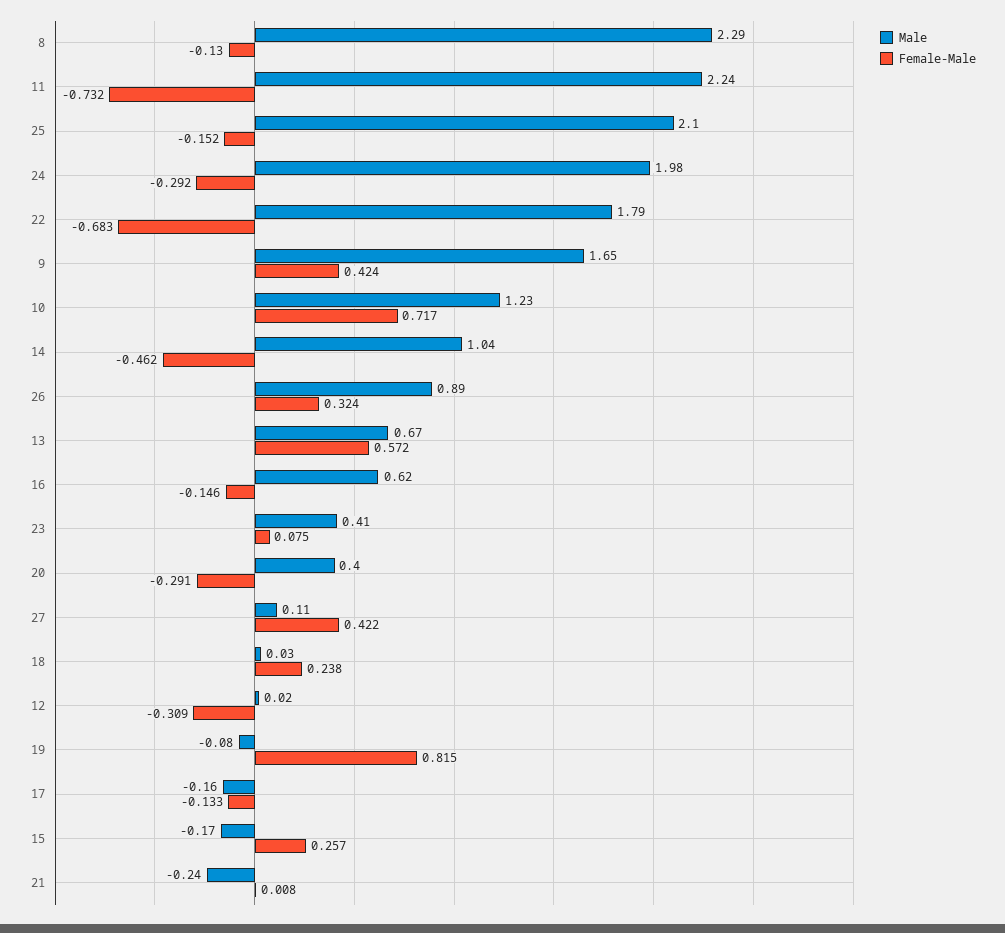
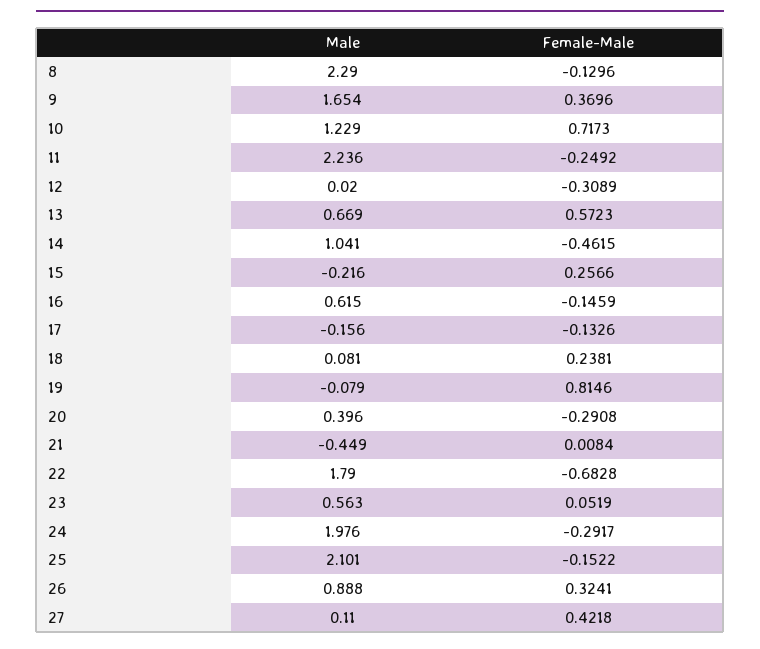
Female-Male, 11: -0.732 -> -0.2492
Female-Male, 9: 0.424 -> 0.3696
Male, 23: 0.41 -> 0.563
Female-Male, 23: 0.075 -> 0.0519
Male, 18: 0.03 -> 0.081
Male, 15: -0.17 -> -0.216
Male, 21: -0.24 -> -0.449

